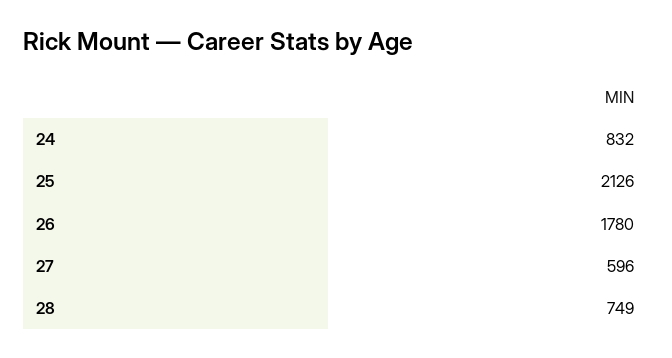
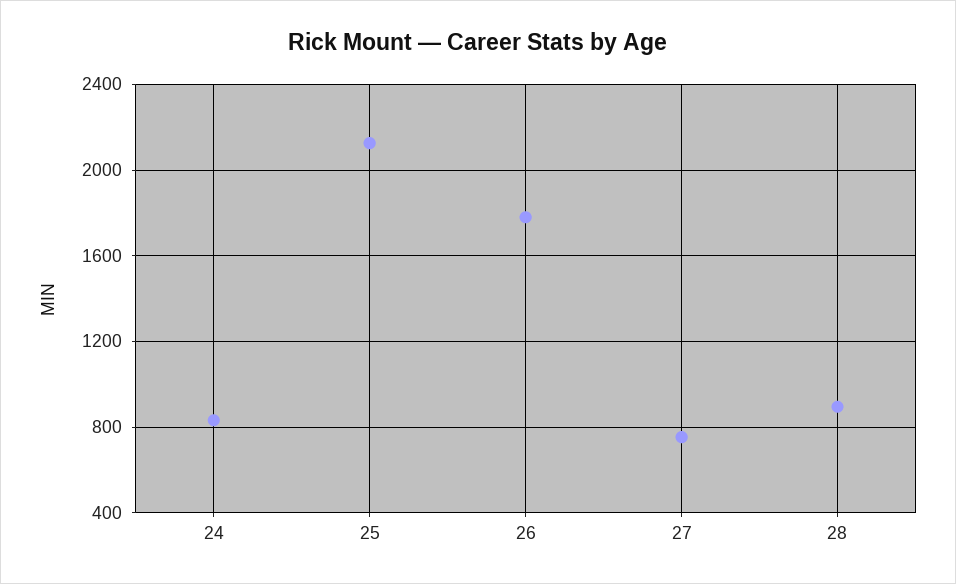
27: 596 -> 750
28: 749 -> 900

